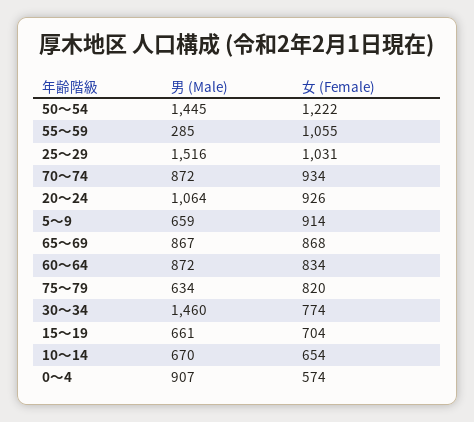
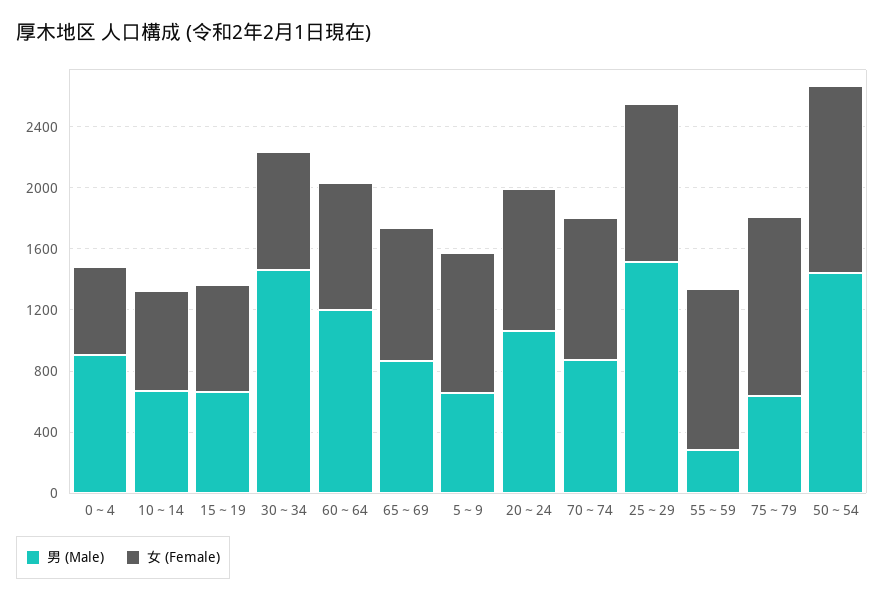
男 (Male), 60～64: 872 -> 1200
女 (Female), 75～79: 820 -> 1200

